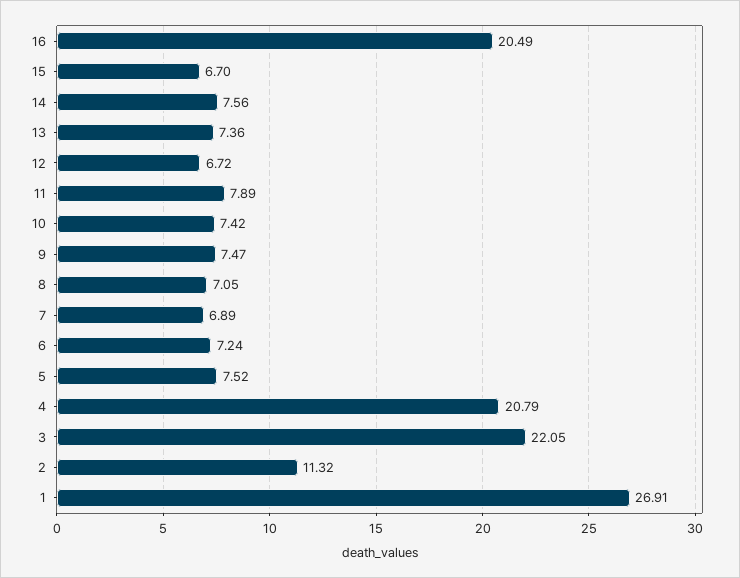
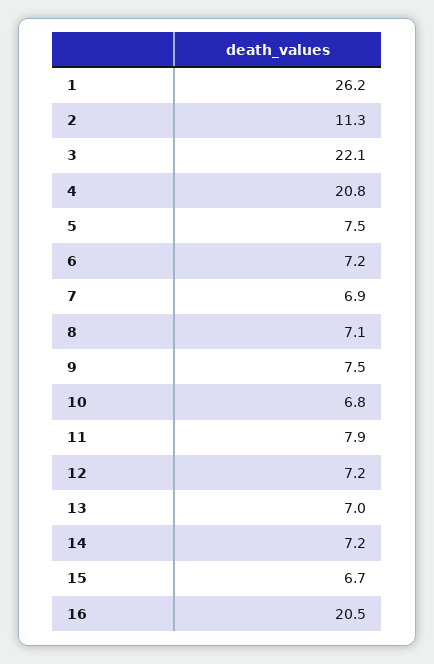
14: 7.56 -> 7.2
13: 7.36 -> 7
12: 6.72 -> 7.2
10: 7.42 -> 6.8
1: 26.91 -> 26.2

